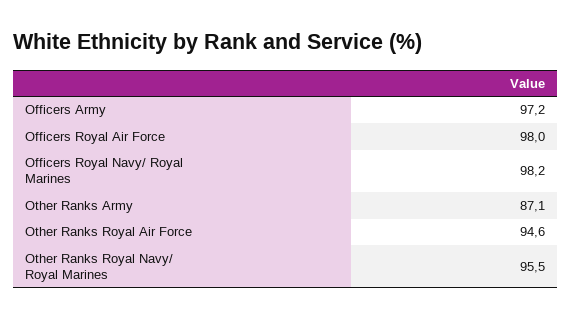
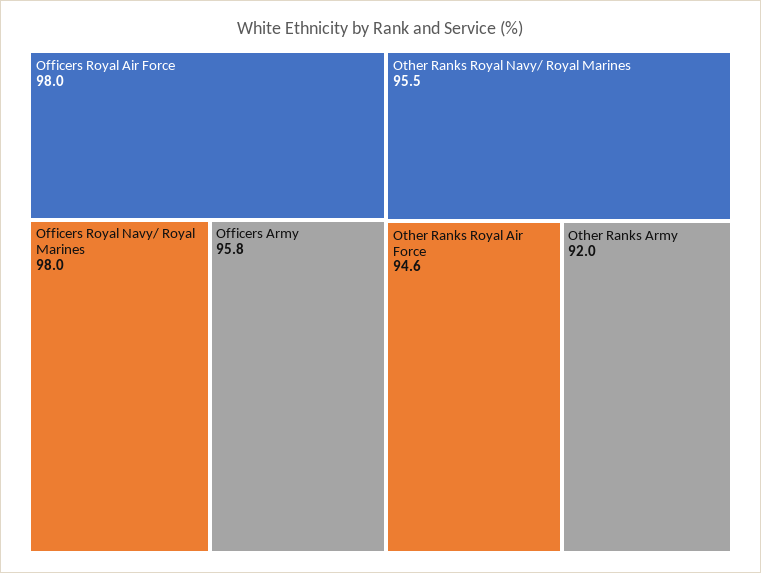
Officers Army: 97.2 -> 95.8
Officers Royal Navy/ Royal Marines: 98.2 -> 98
Other Ranks Army: 87.1 -> 92

